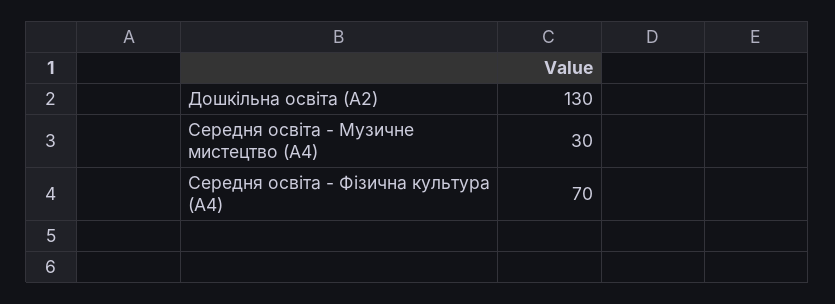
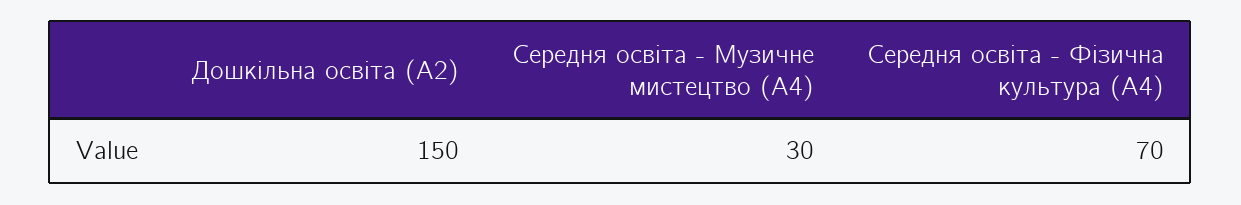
Дошкільна освіта (A2): 130 -> 150

